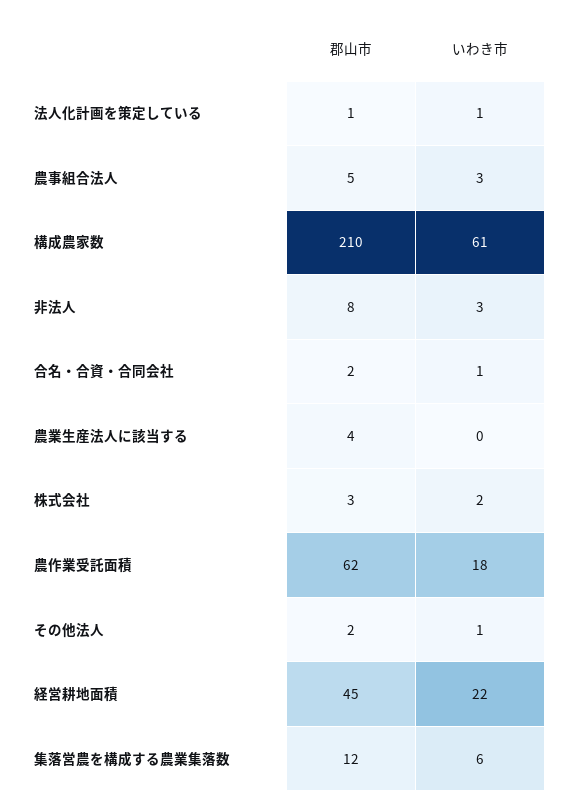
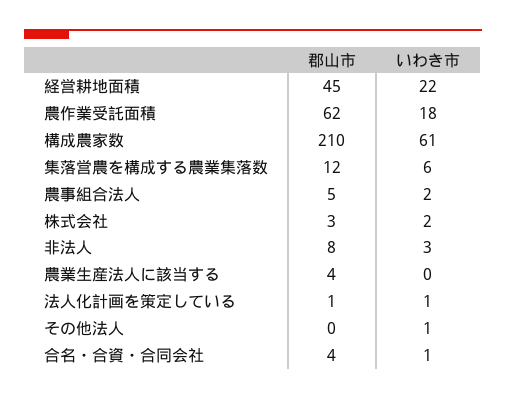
いわき市, 農事組合法人: 3 -> 2
郡山市, 合名・合資・合同会社: 2 -> 4
郡山市, その他法人: 2 -> 0

